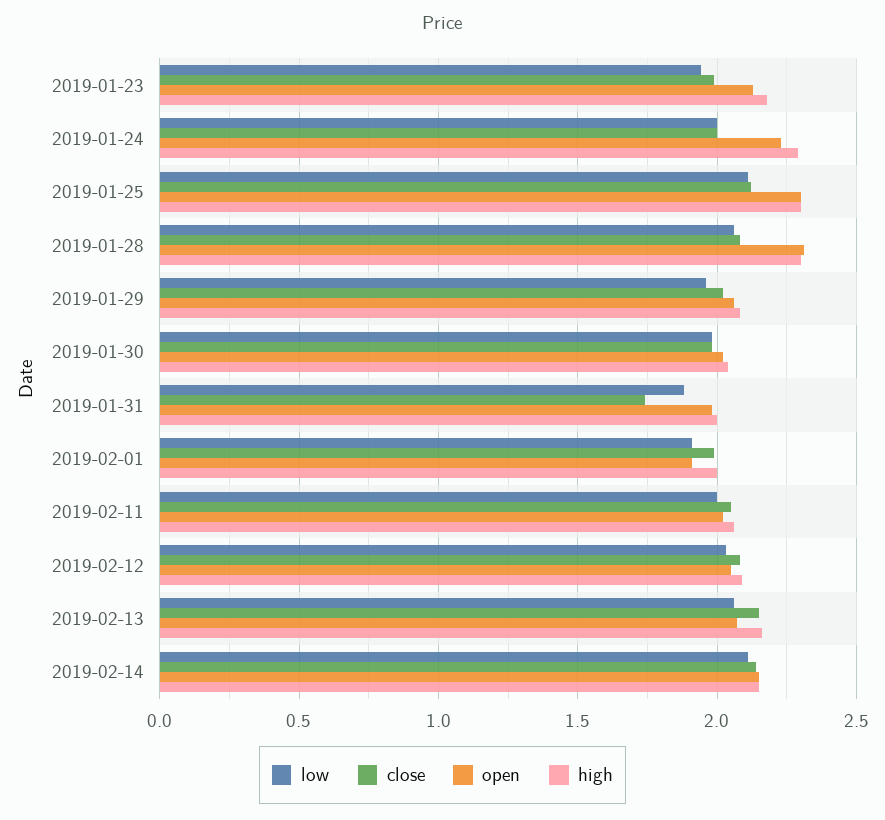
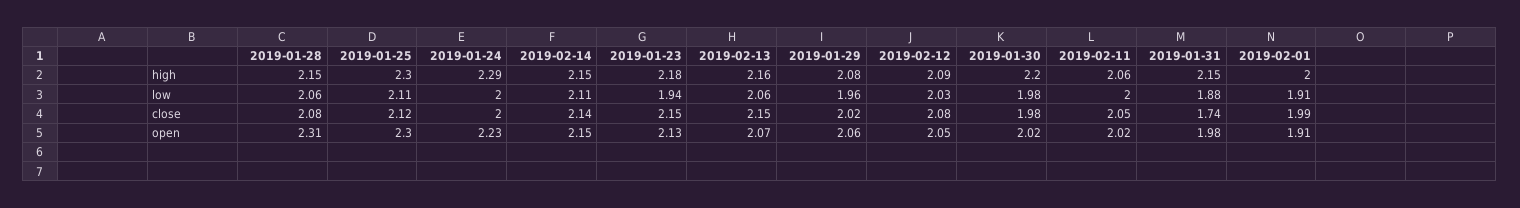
close, 2019-01-23: 2 -> 2.15
high, 2019-01-28: 2.3 -> 2.15
high, 2019-01-30: 2.05 -> 2.2
high, 2019-01-31: 2 -> 2.15

